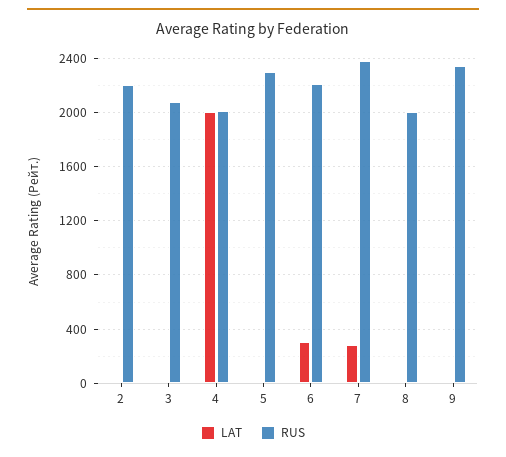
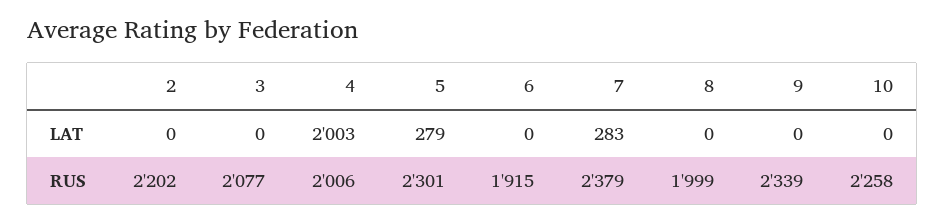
LAT, 5: 0 -> 279
LAT, 6: 300 -> 0
RUS, 6: 2200 -> 1915
LAT, 10: none -> 0
RUS, 10: none -> 2258

